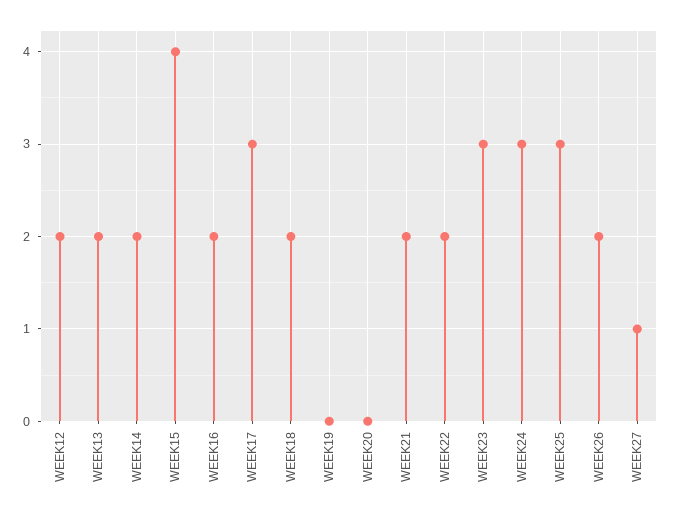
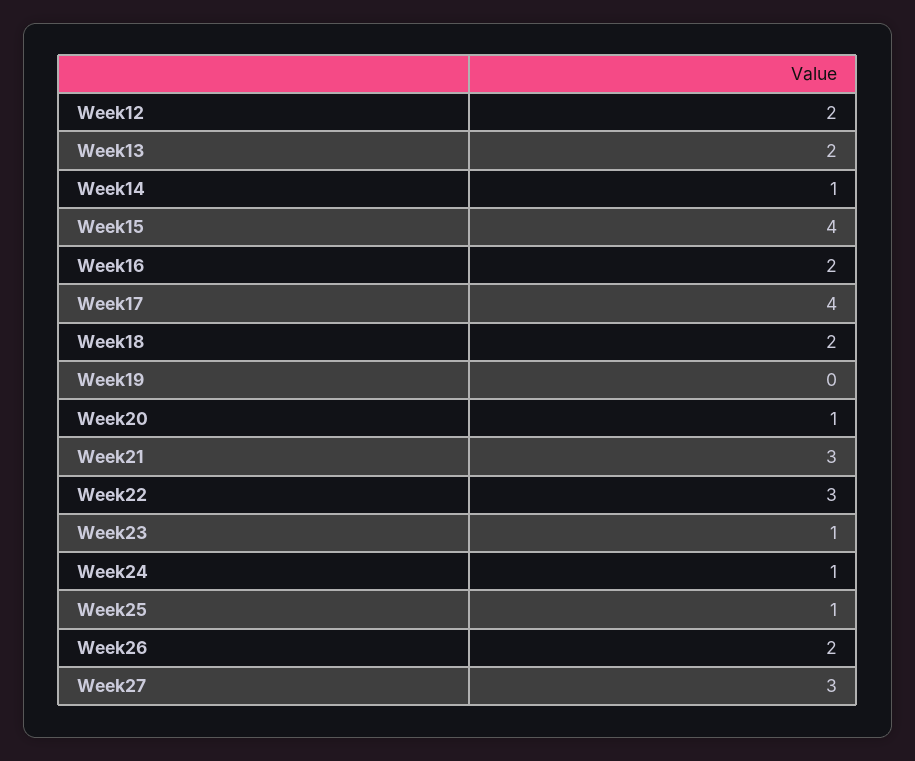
WEEK14: 2 -> 1
WEEK17: 3 -> 4
WEEK20: 0 -> 1
WEEK21: 2 -> 3
WEEK22: 2 -> 3
WEEK23: 3 -> 1
WEEK24: 3 -> 1
WEEK25: 3 -> 1
WEEK27: 1 -> 3

